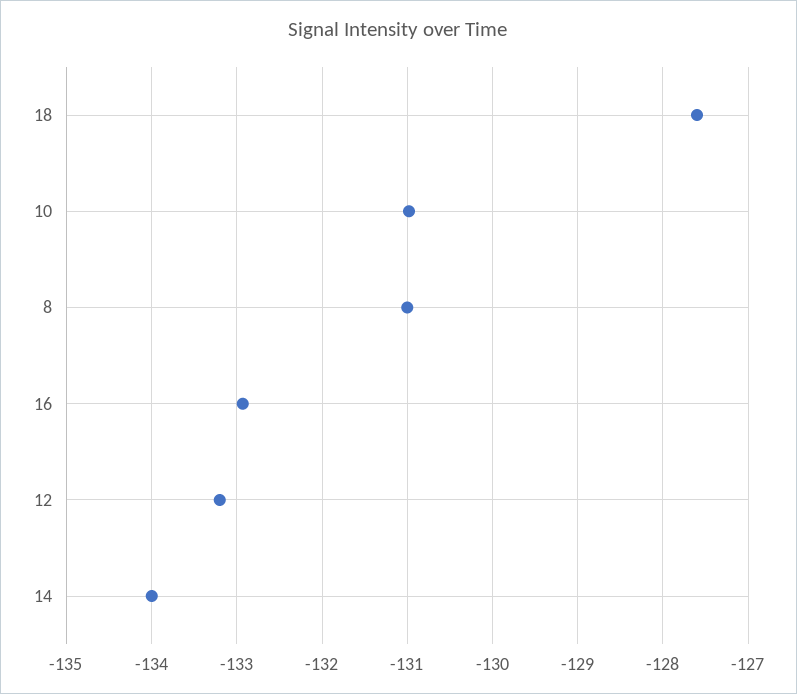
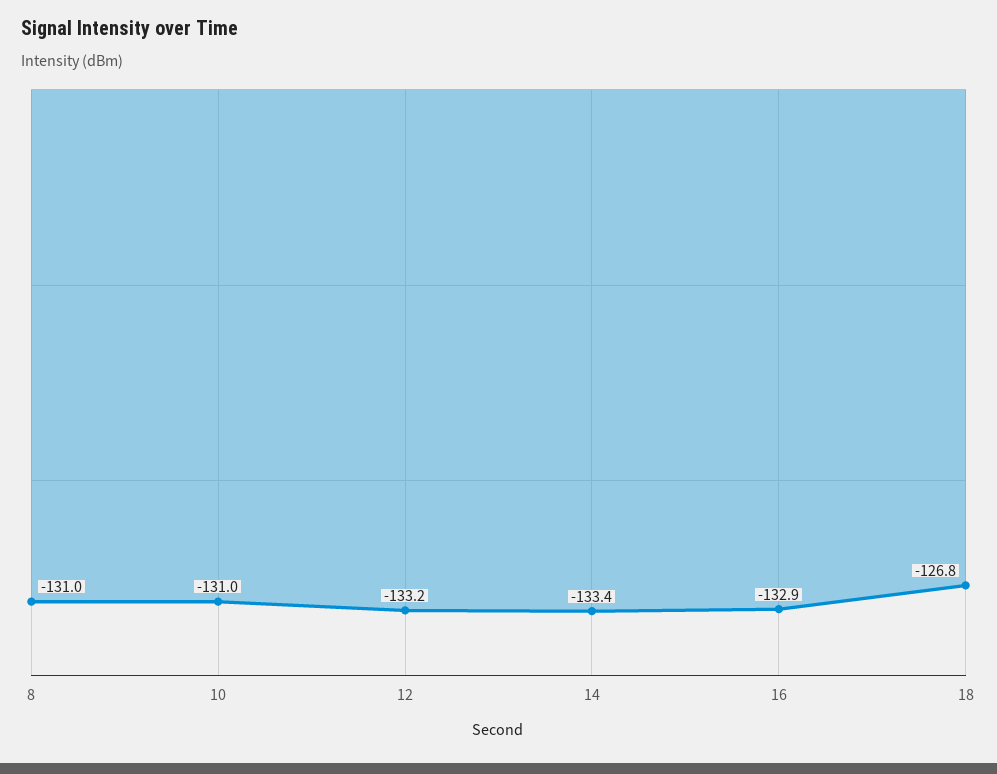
18: -127.6 -> -126.8
14: -134 -> -133.4

